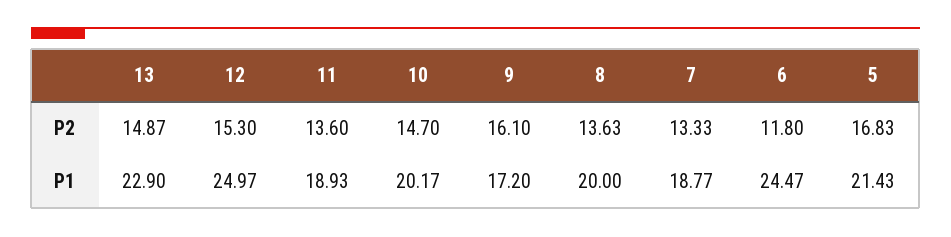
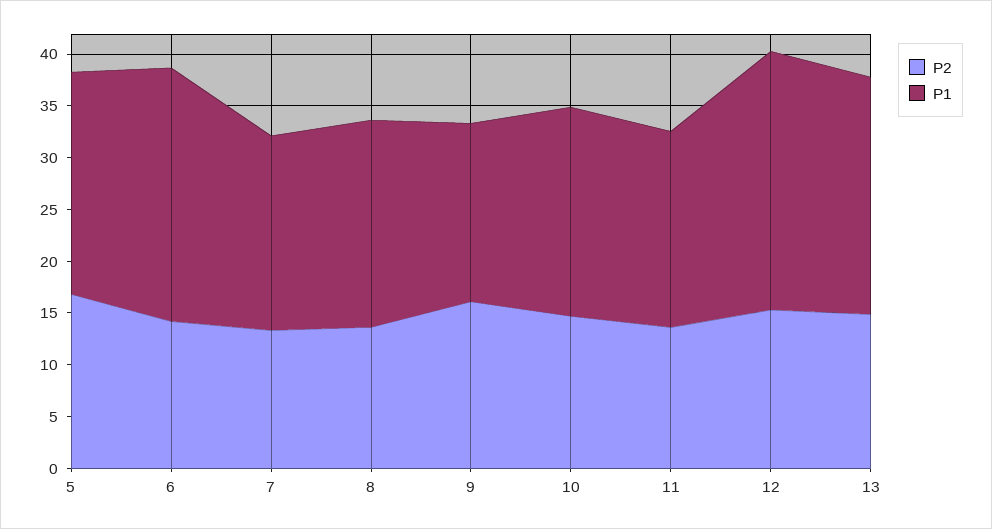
P2, 6: 11.8 -> 14

